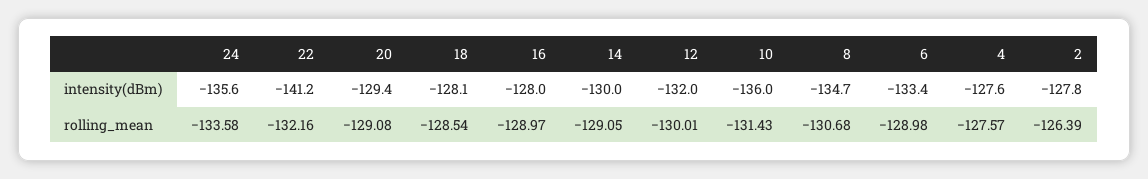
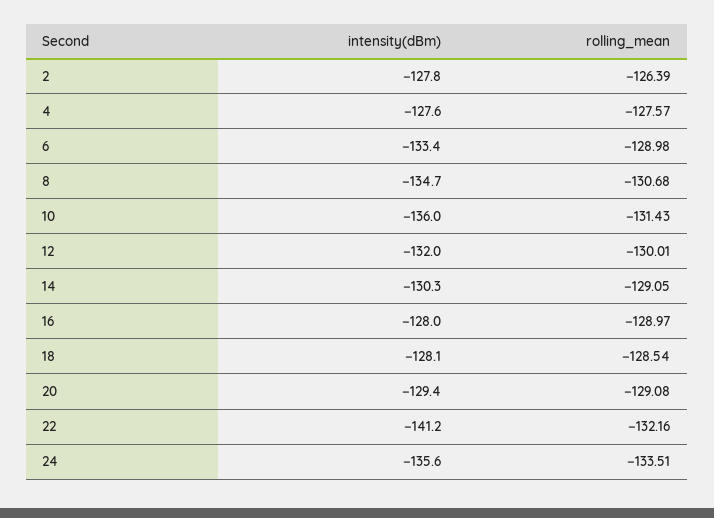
14, intensity(dBm): -130 -> -130.3
24, rolling_mean: -133.58 -> -133.51

